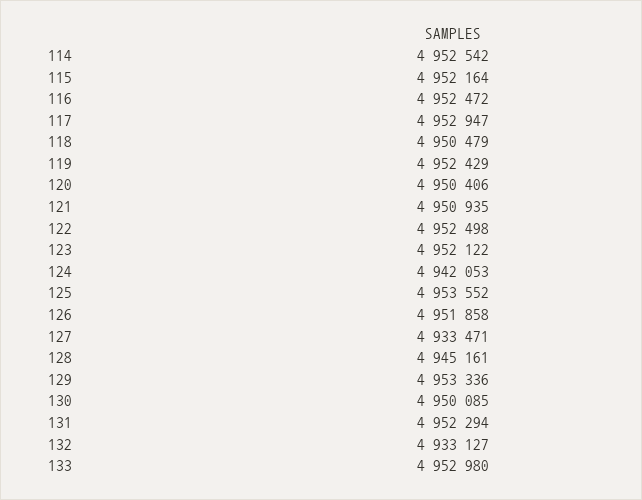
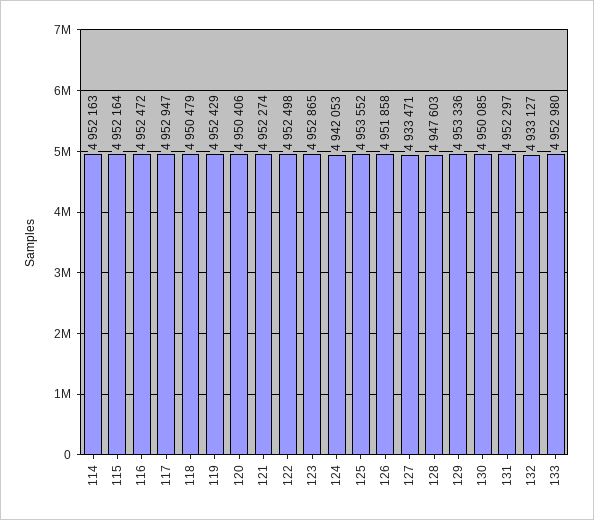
114: 4952542 -> 4952163
121: 4950935 -> 4952274
123: 4952122 -> 4952865
128: 4945161 -> 4947603
131: 4952294 -> 4952297

